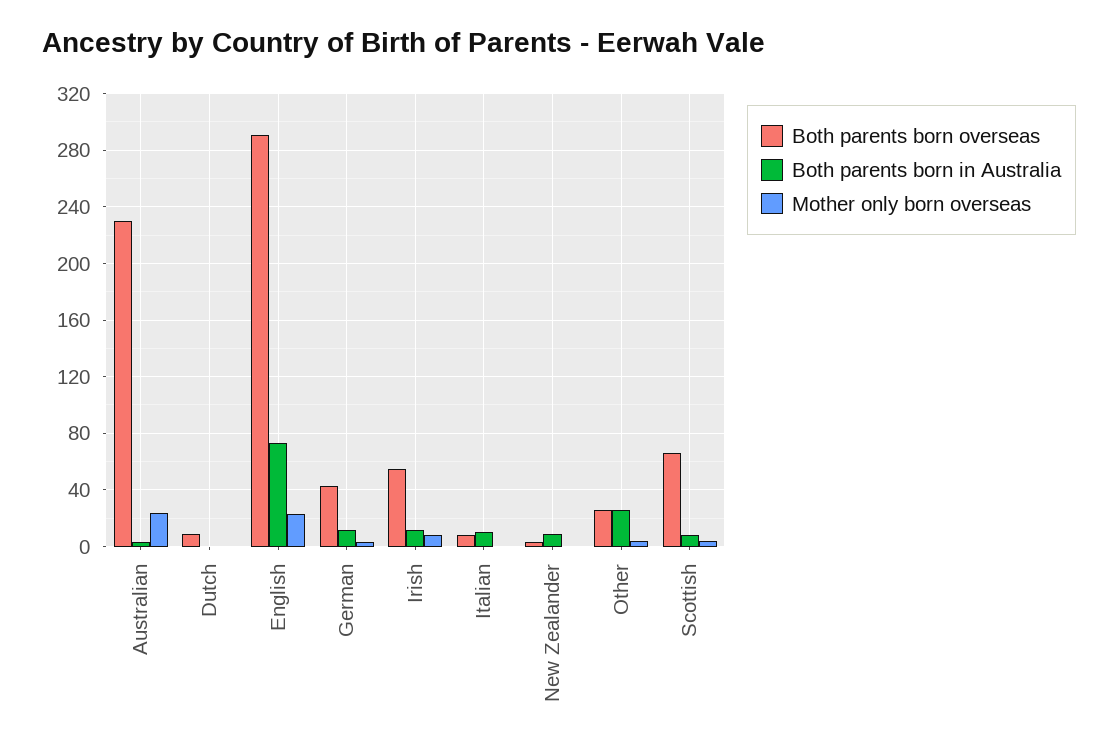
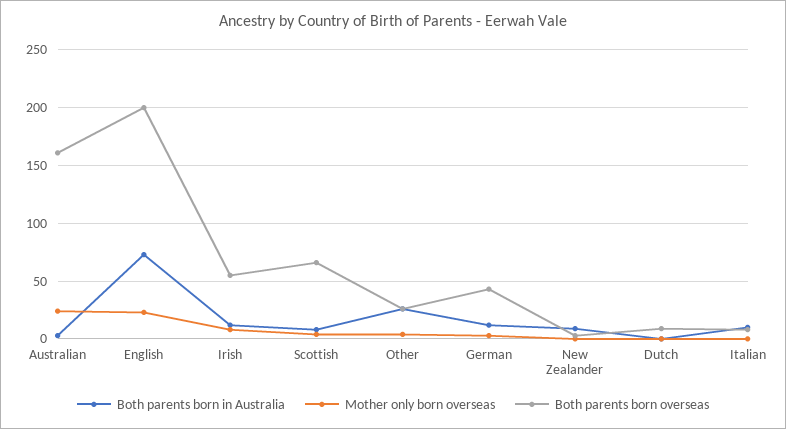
Both parents born overseas, Australian: 230 -> 160
Both parents born overseas, English: 290 -> 200

